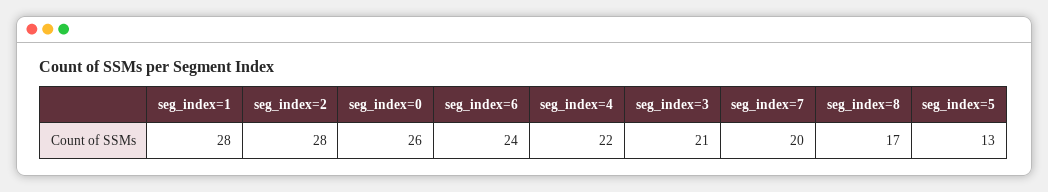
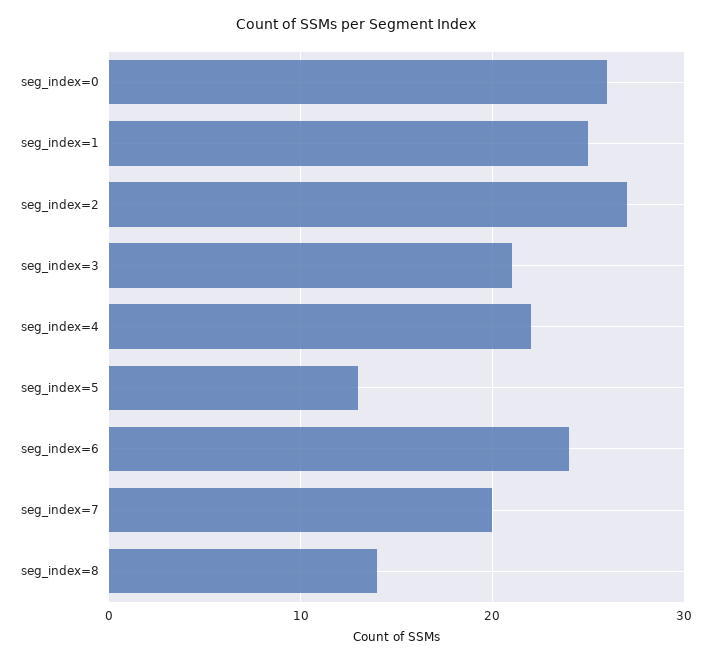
seg_index=1: 28 -> 25
seg_index=2: 28 -> 27
seg_index=8: 17 -> 14

